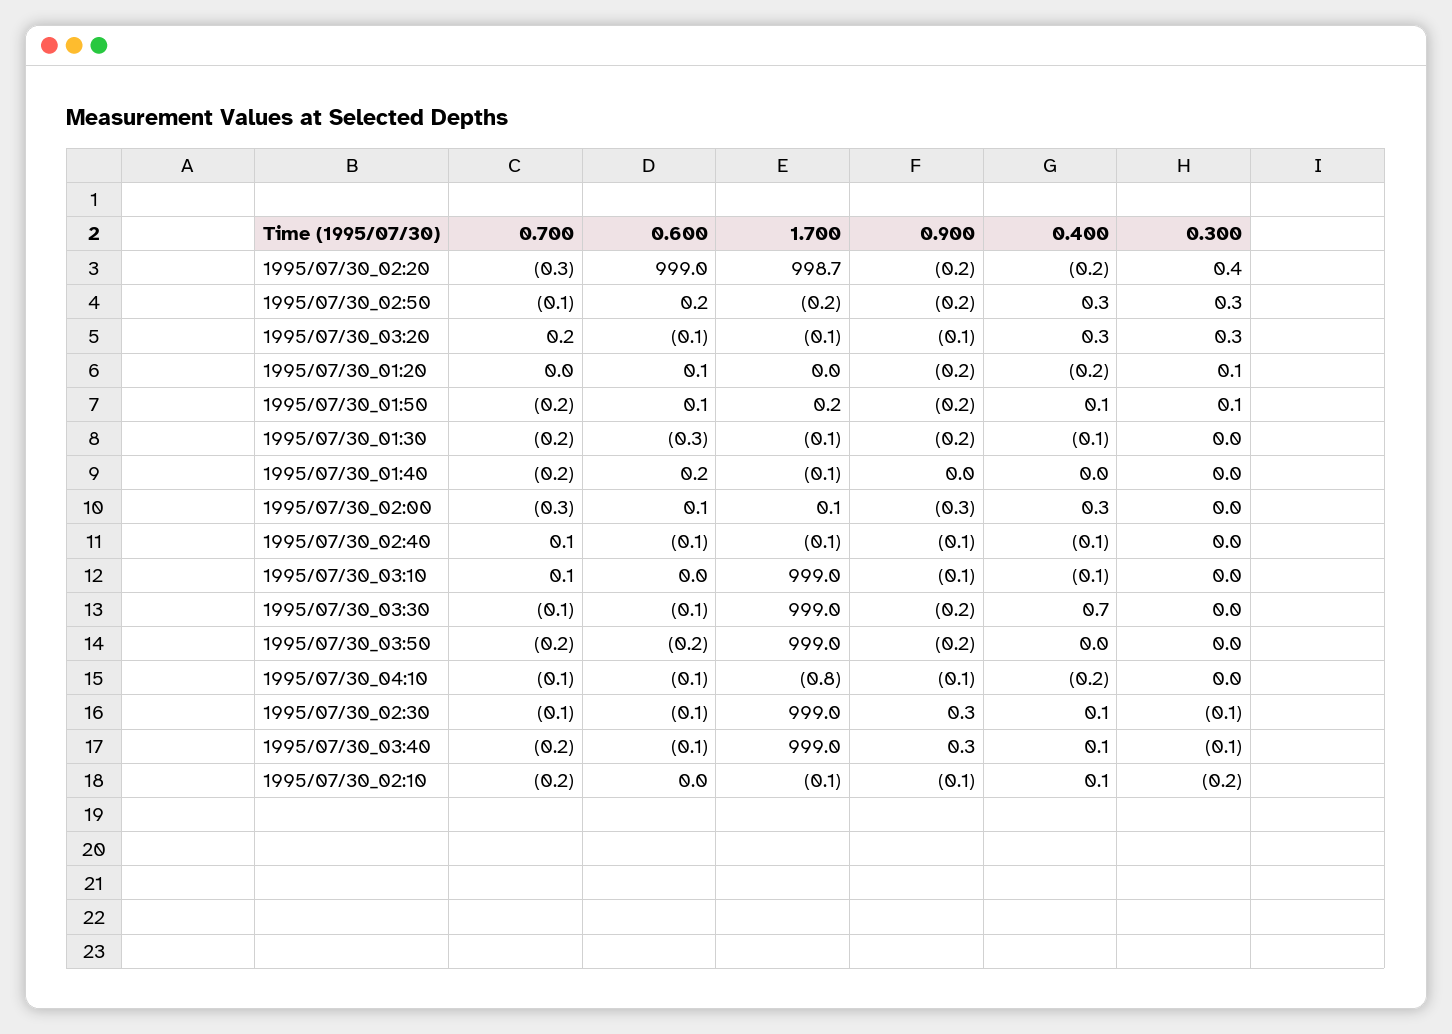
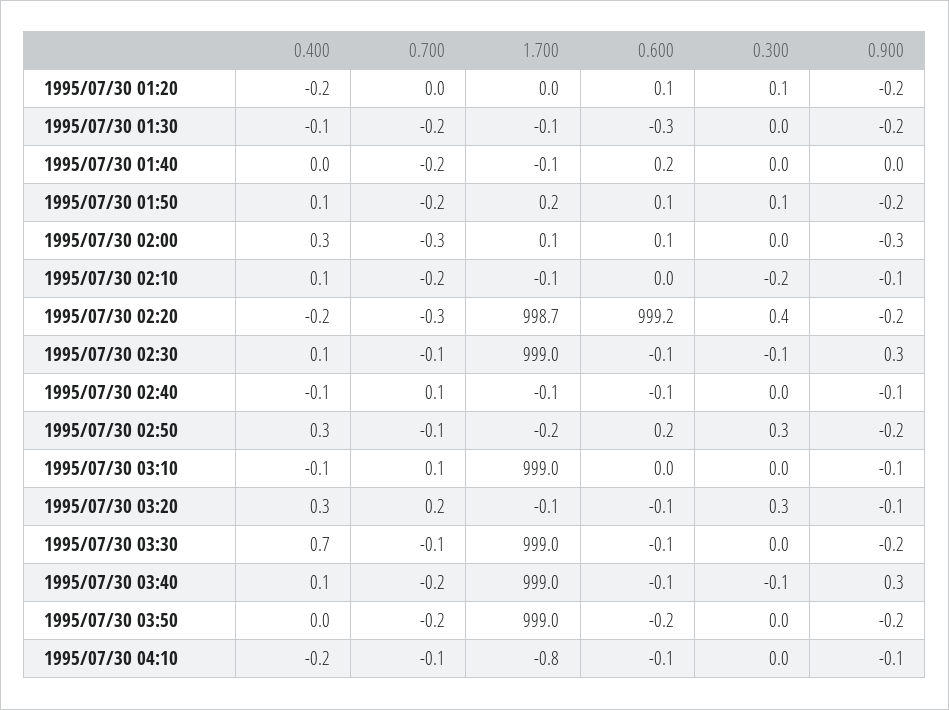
0.600, 1995/07/30_02:20: 999 -> 999.2

